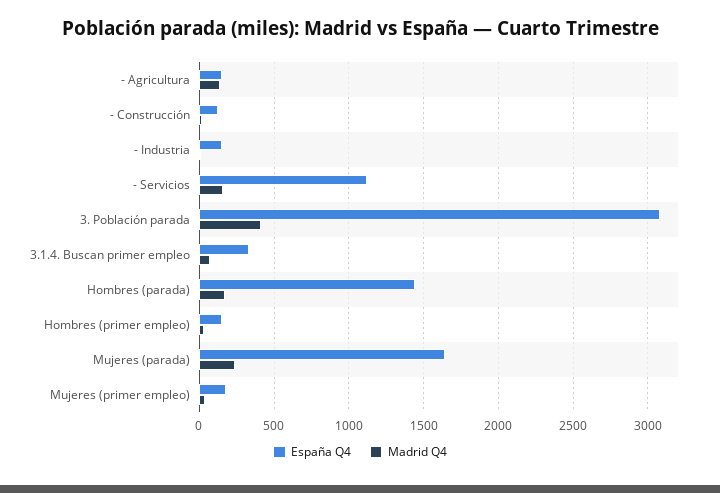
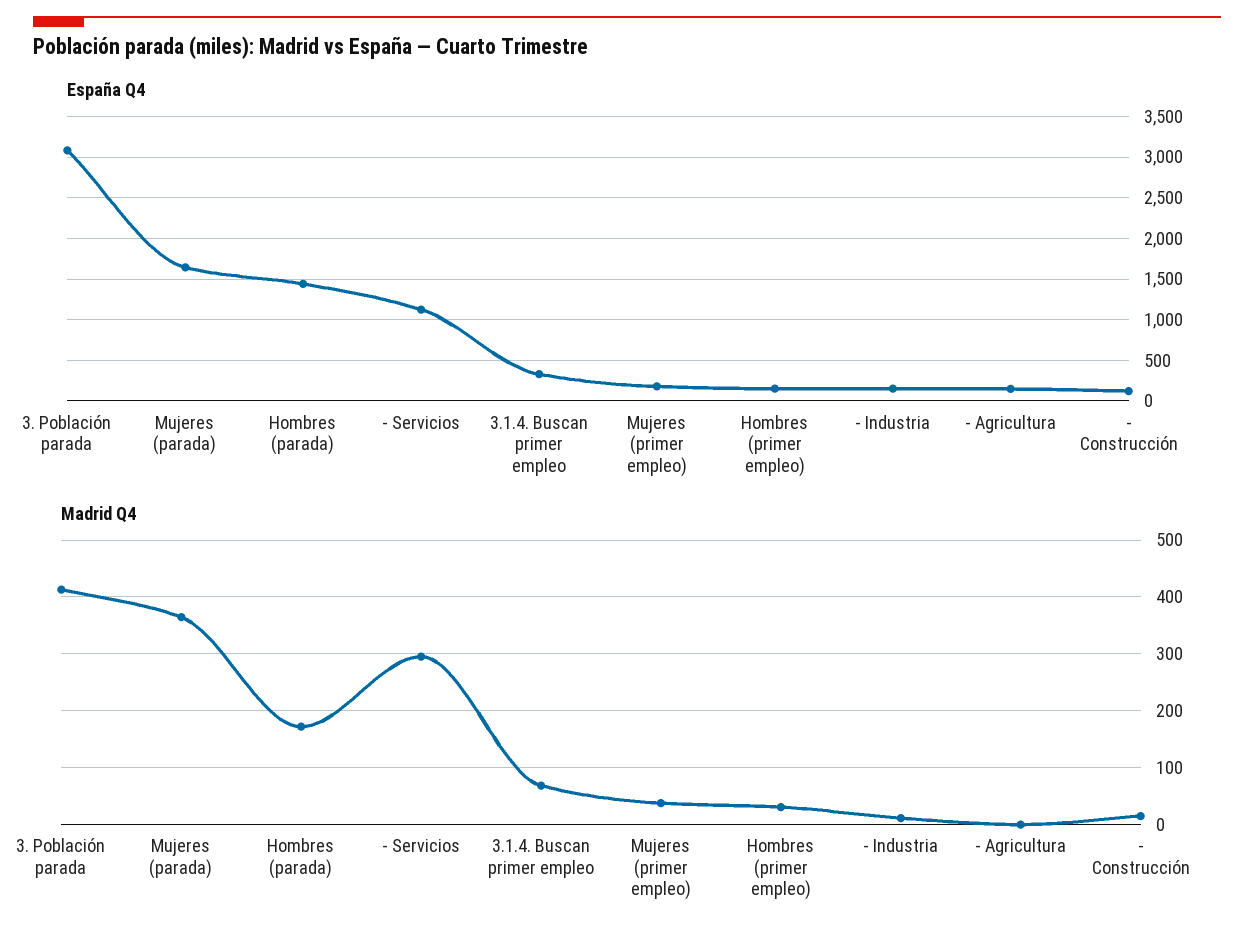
Madrid Q4, - Agricultura: 150 -> 0
Madrid Q4, - Servicios: 150 -> 300
Madrid Q4, Mujeres (parada): 250 -> 360

